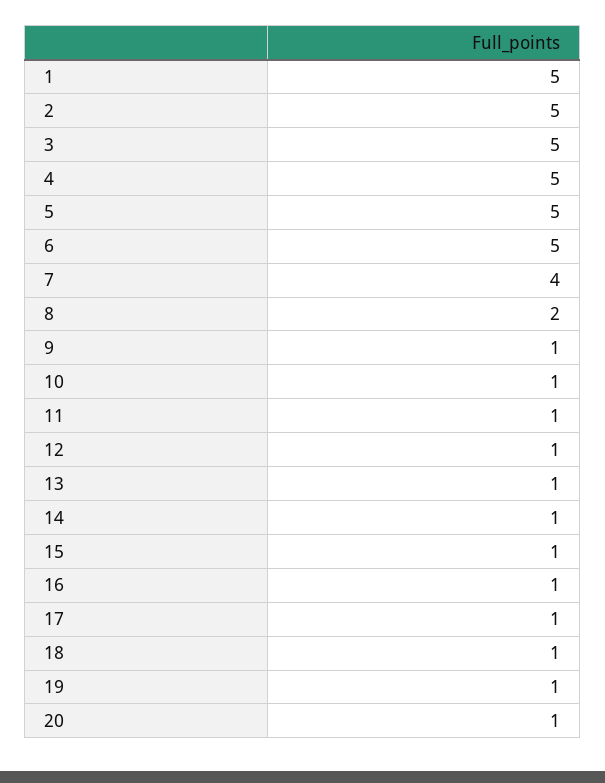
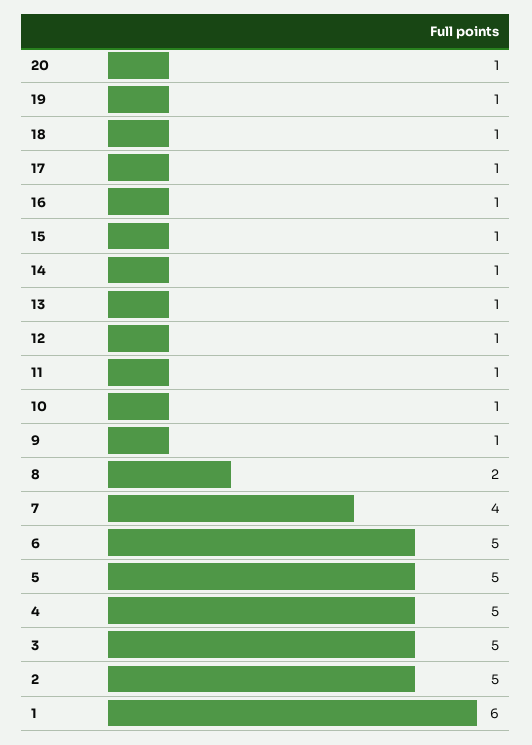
1: 5 -> 6

